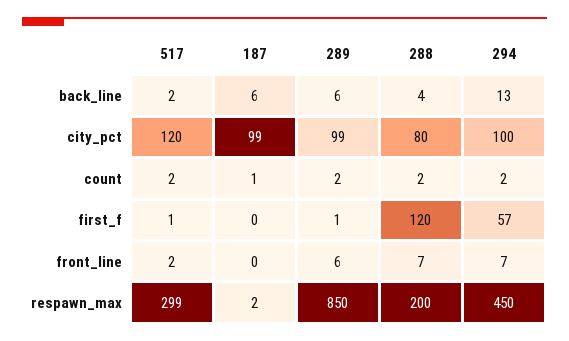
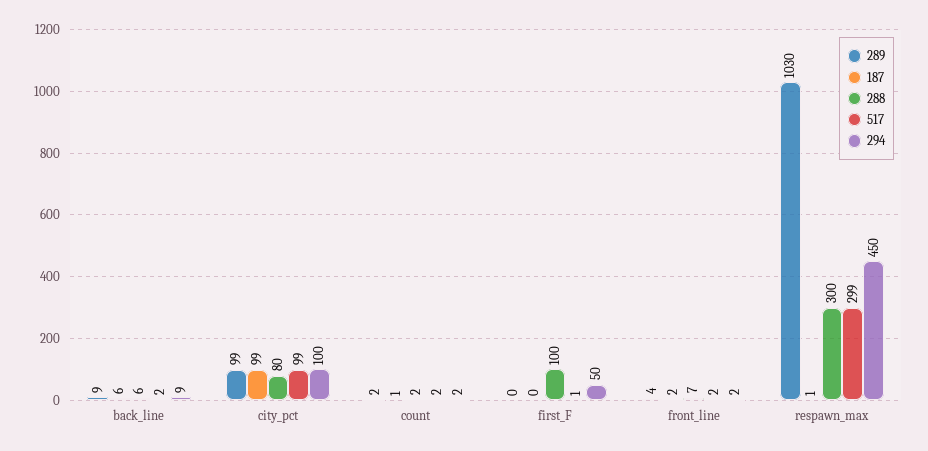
289, back_line: 6 -> 9
288, back_line: 4 -> 6
294, back_line: 13 -> 9
517, city_pct: 120 -> 99
289, first_f: 1 -> 0
288, first_f: 120 -> 100
294, first_f: 57 -> 50
187, front_line: 0 -> 2
289, front_line: 6 -> 4
294, front_line: 7 -> 2
187, respawn_max: 2 -> 1
289, respawn_max: 850 -> 1030
288, respawn_max: 200 -> 300

